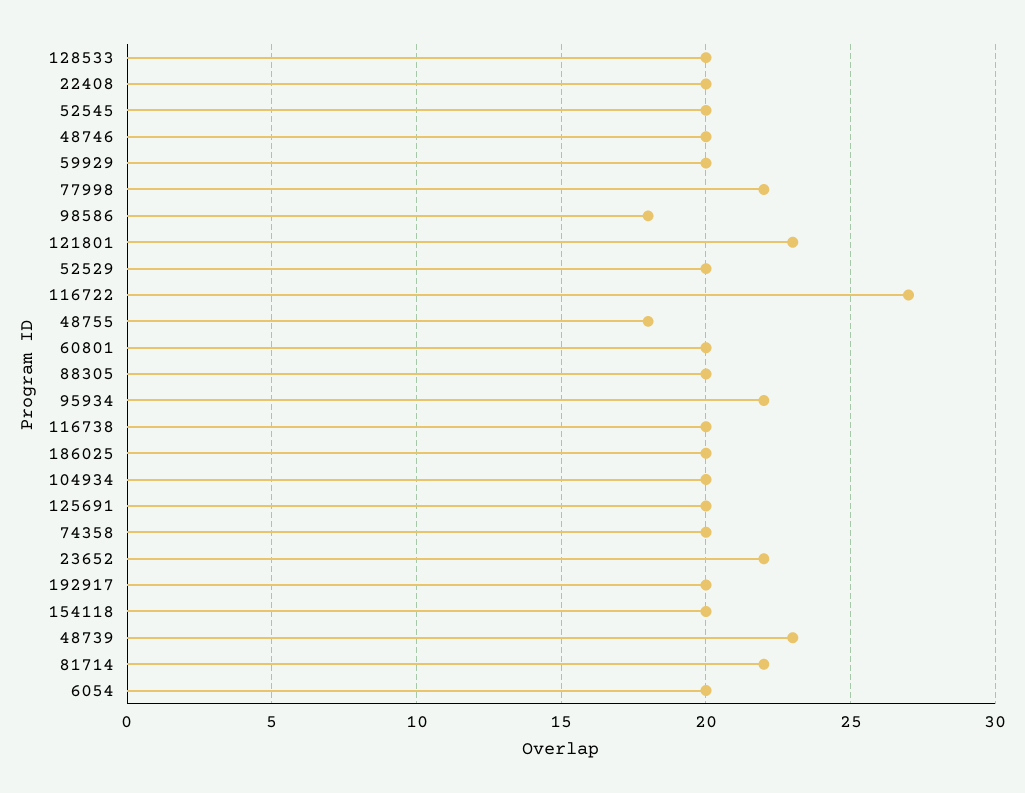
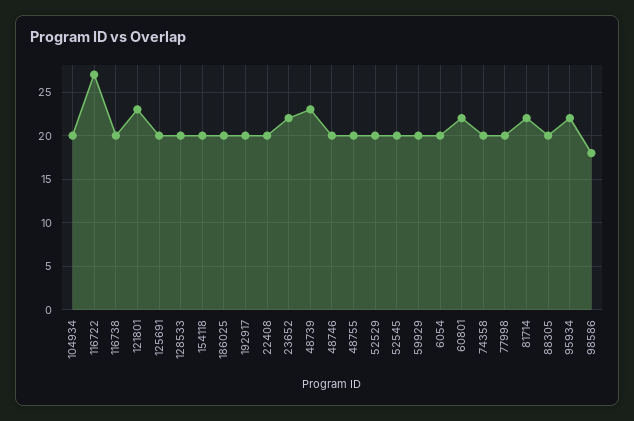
77998: 22 -> 20
48755: 18 -> 20
60801: 20 -> 22

